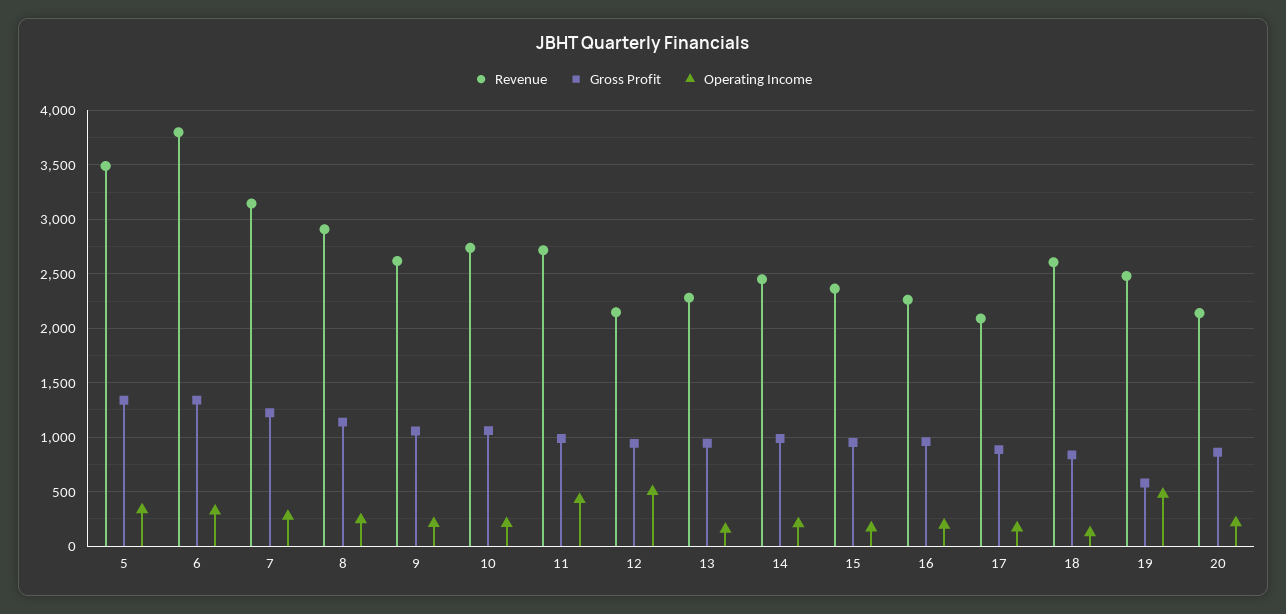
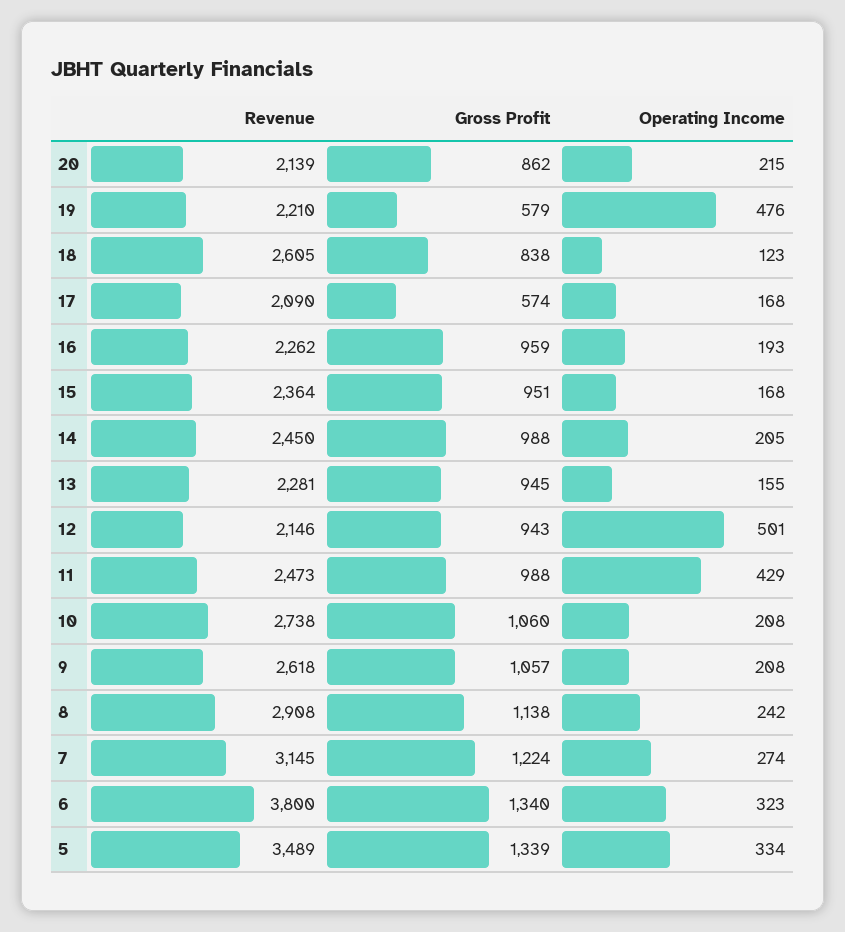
Revenue, 11: 2700 -> 2473
Gross Profit, 17: 900 -> 574
Revenue, 19: 2500 -> 2210

